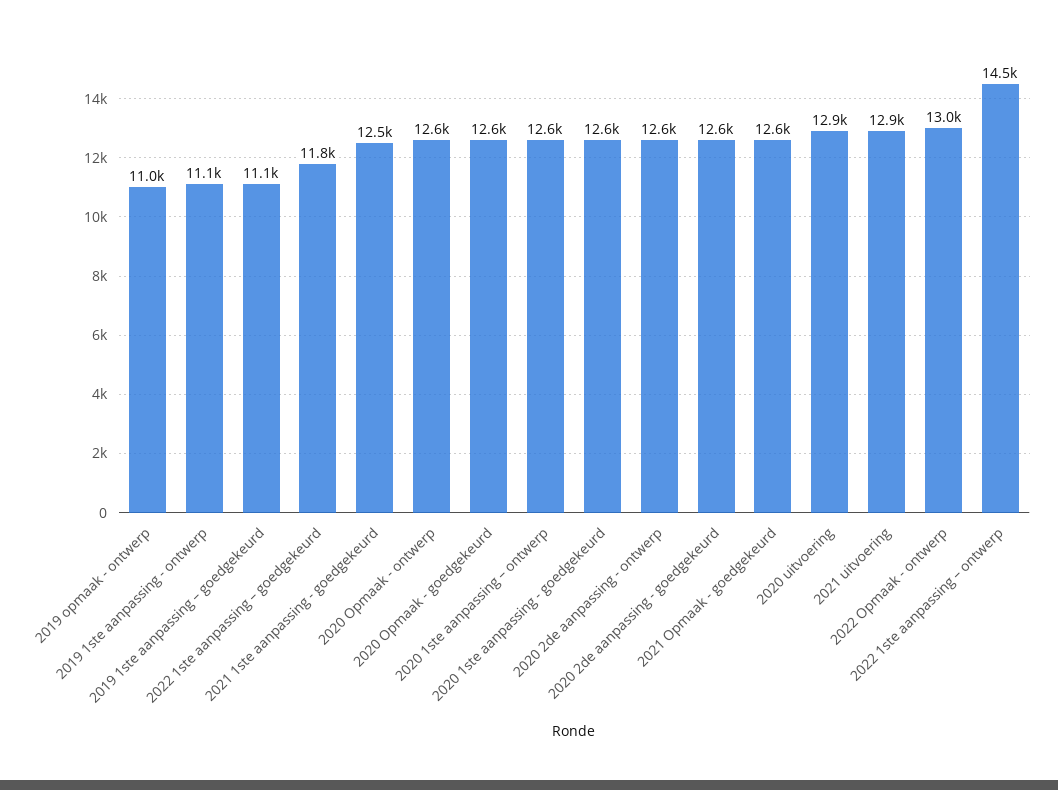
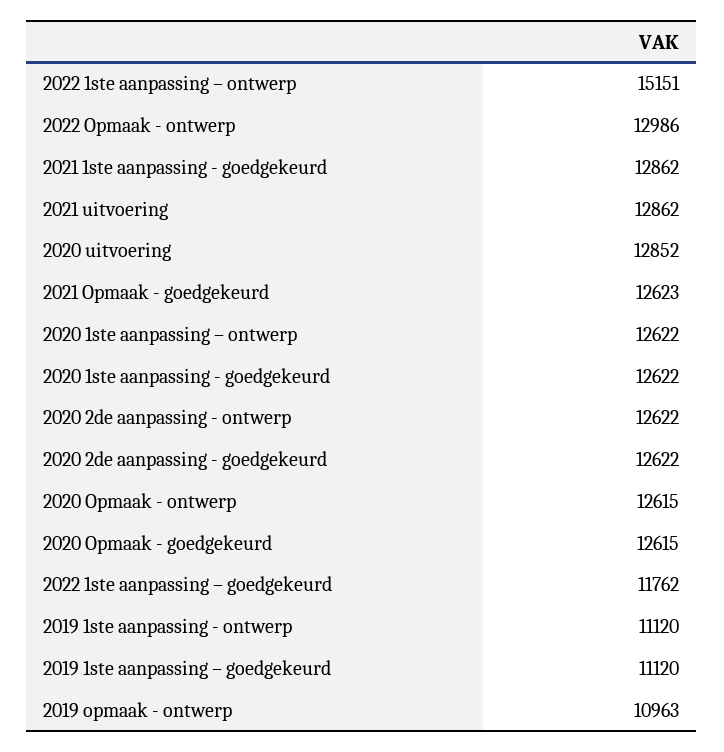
2021 1ste aanpassing - goedgekeurd: 12500 -> 12862
2022 1ste aanpassing – ontwerp: 14500 -> 15151

